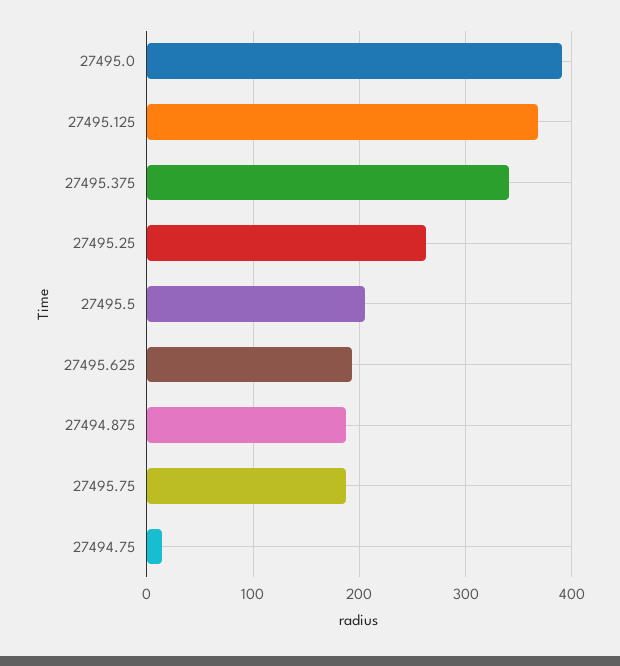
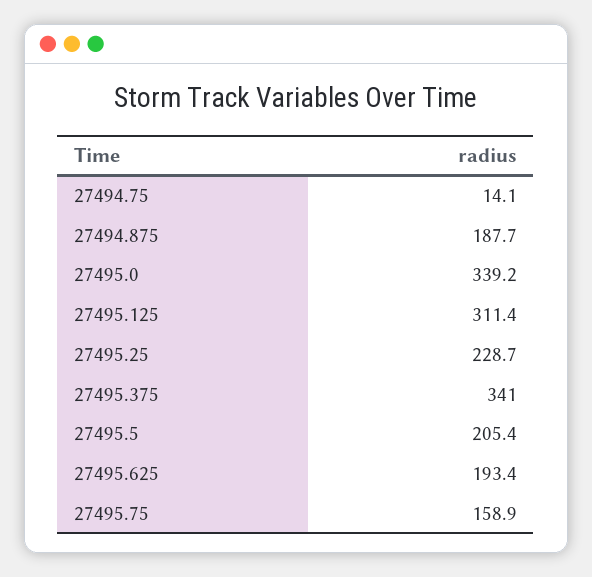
27495.0: 390 -> 339.2
27495.125: 370 -> 311.4
27495.25: 260 -> 228.7
27495.75: 190 -> 158.9

